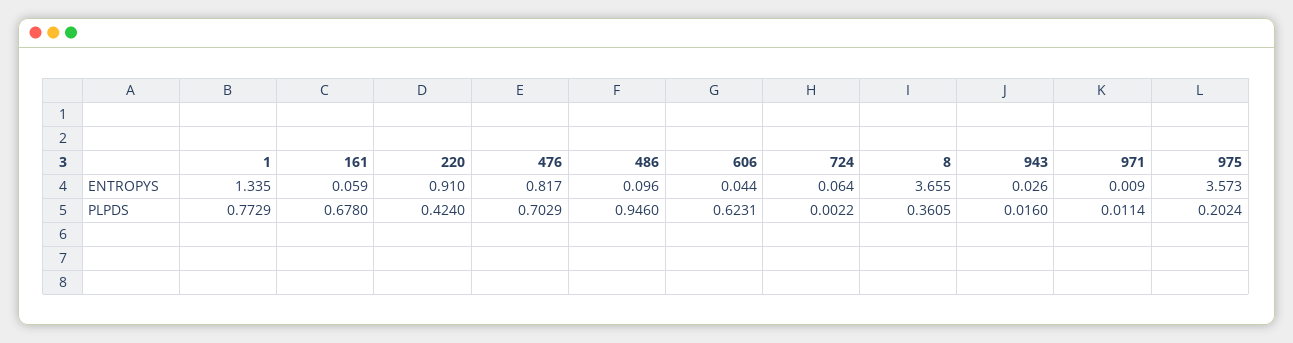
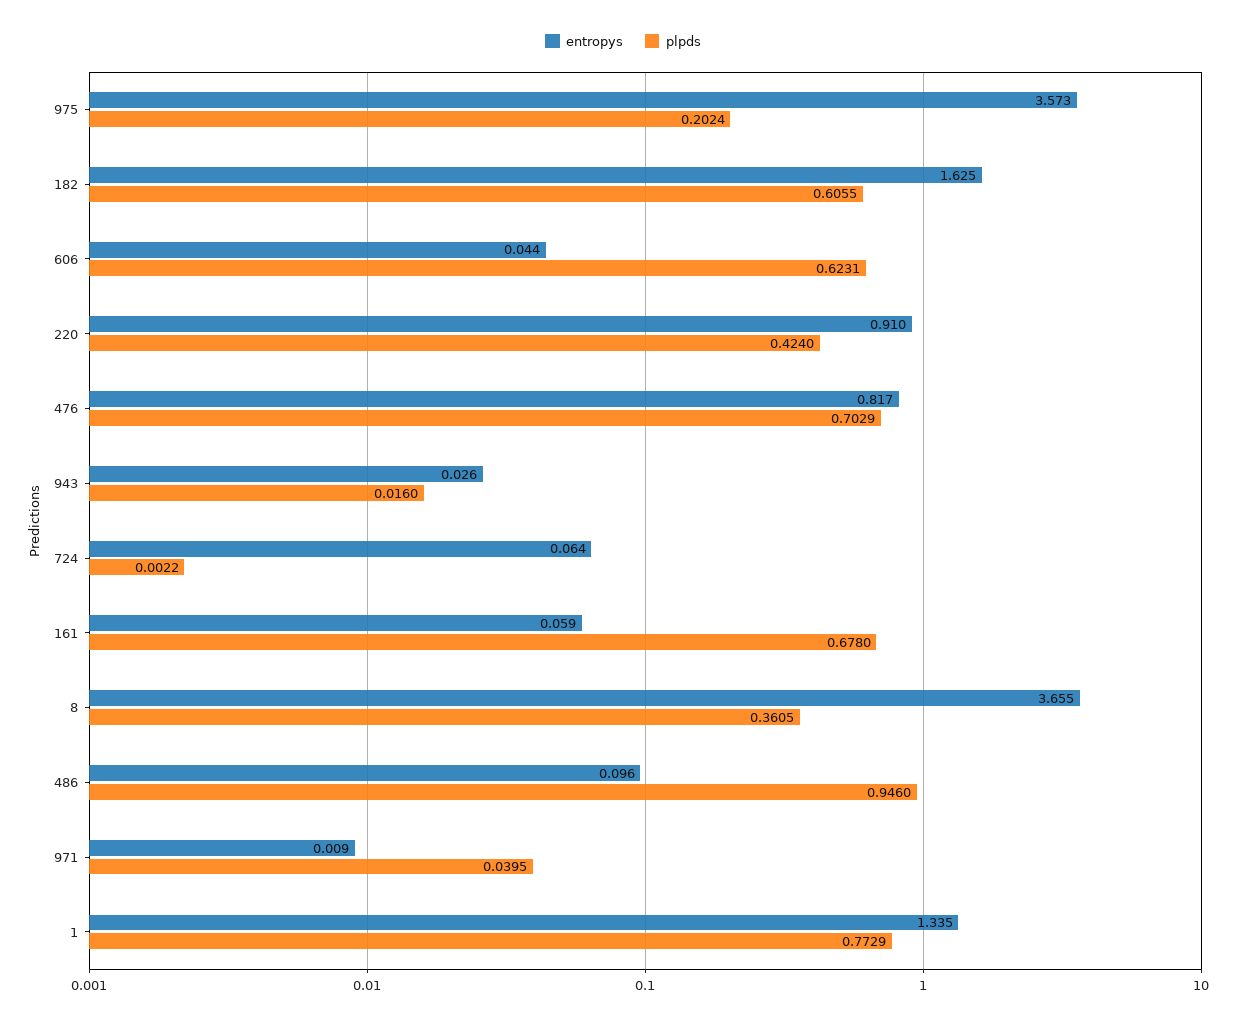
PLPDS, 971: 0.0114 -> 0.0395
ENTROPYS, 182: none -> 1.625
PLPDS, 182: none -> 0.6055

